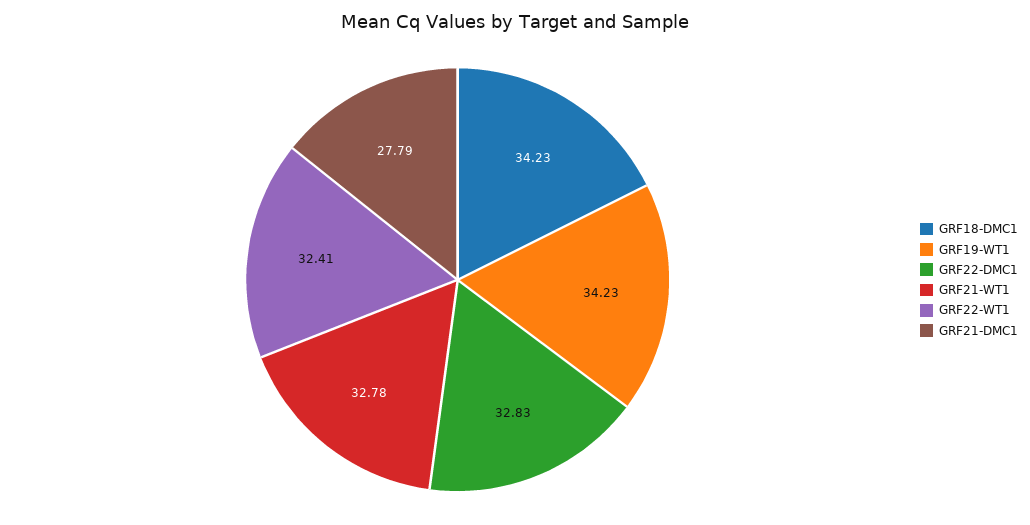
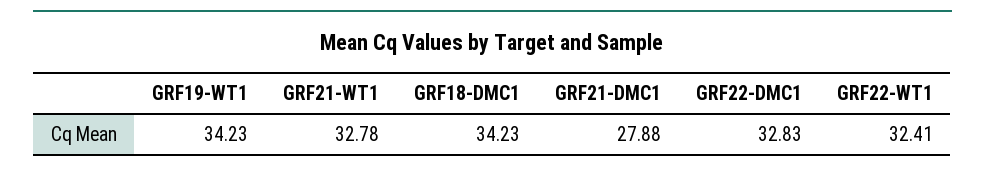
GRF21-DMC1: 27.79 -> 27.88

